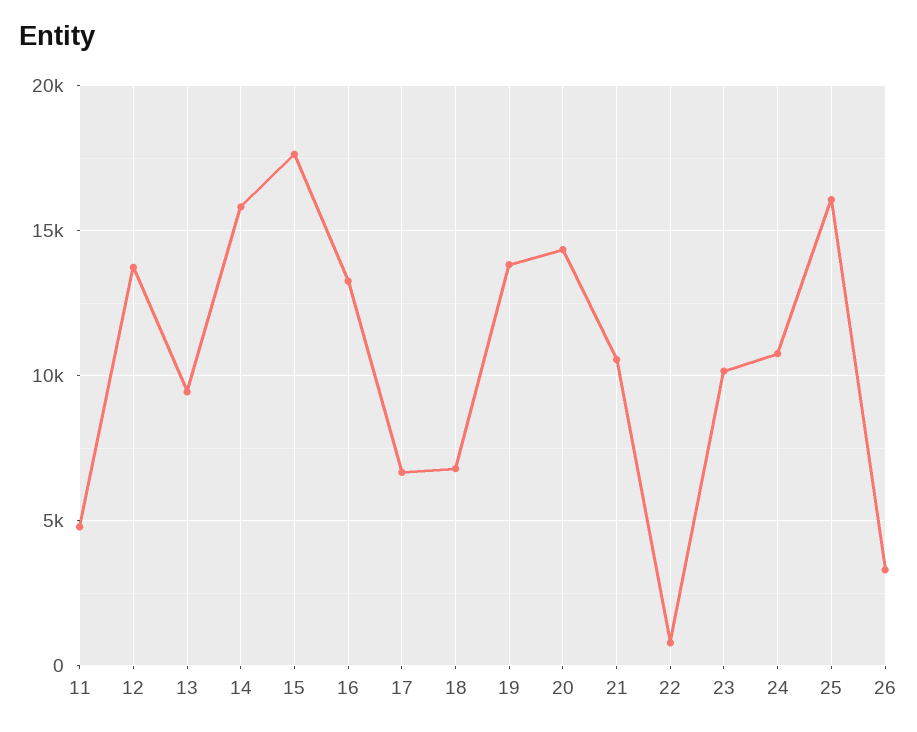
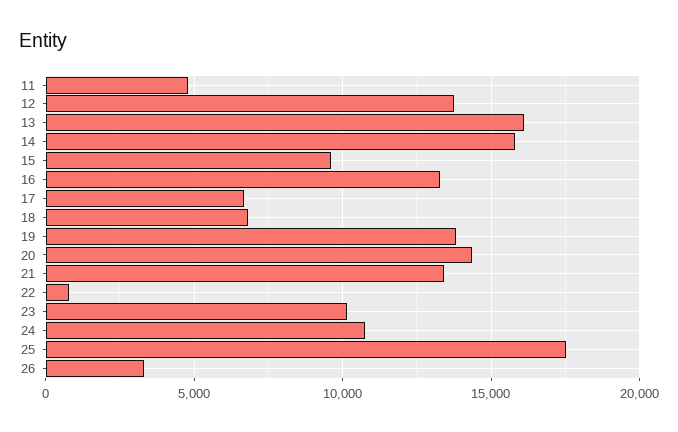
13: 9500 -> 16000
15: 17500 -> 9500
21: 10500 -> 13500
25: 16000 -> 17500

